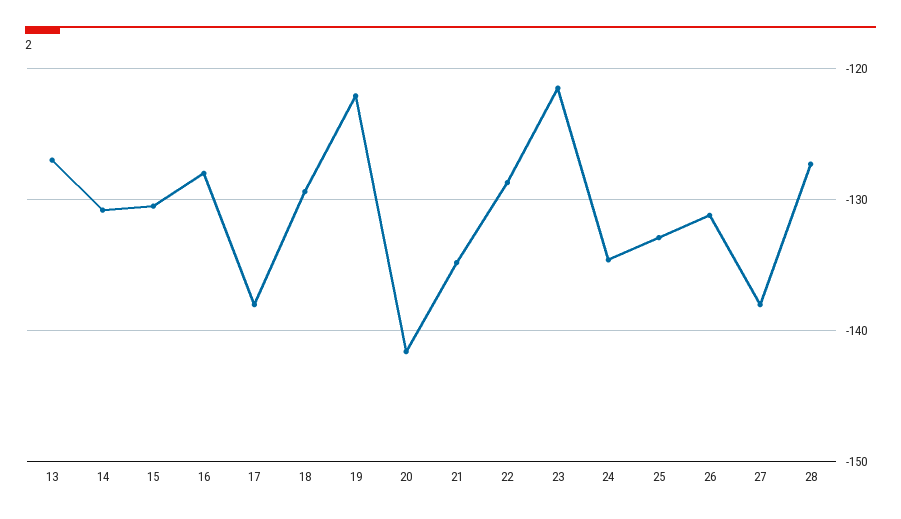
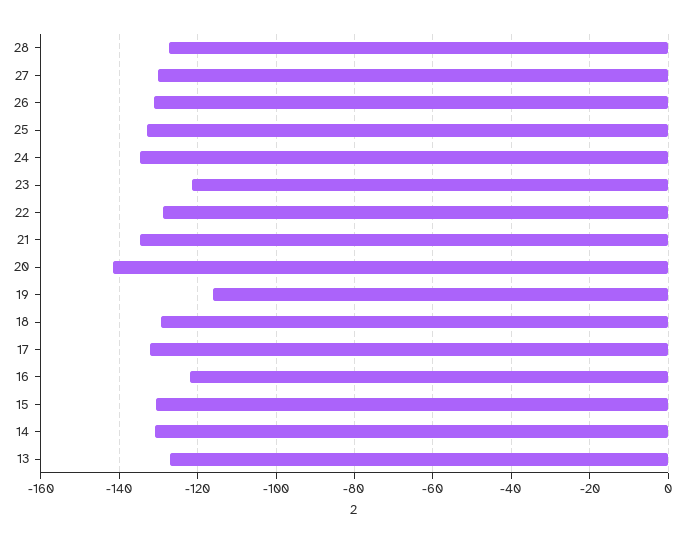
16: -128 -> -122
17: -138 -> -132
19: -122 -> -116
27: -138 -> -130

